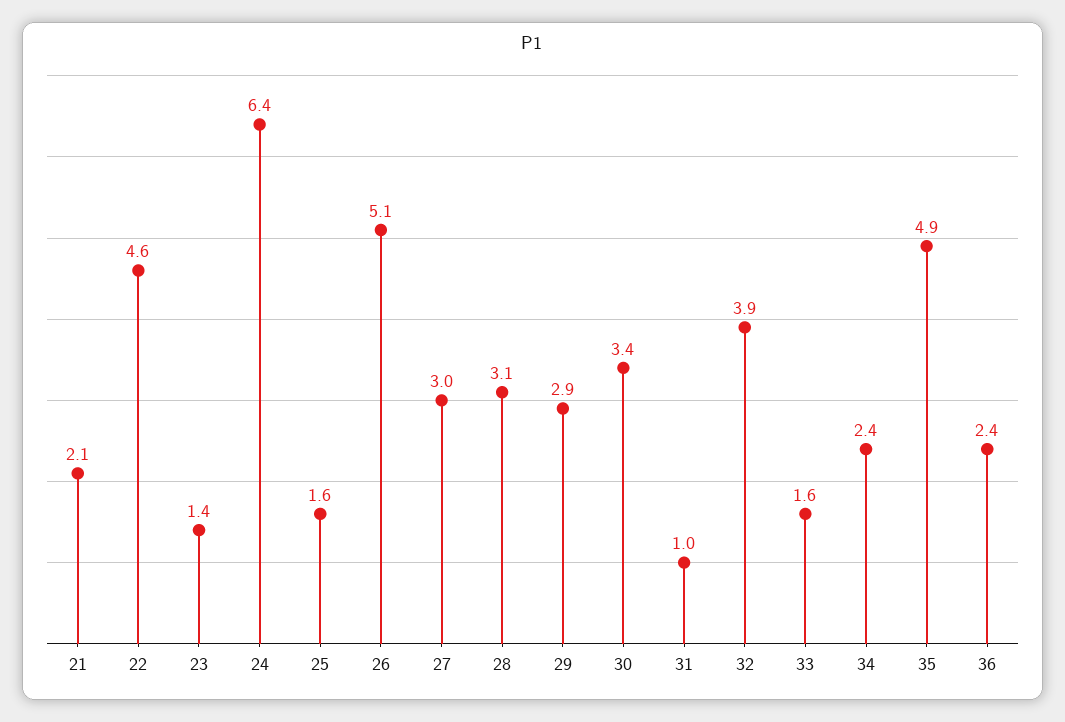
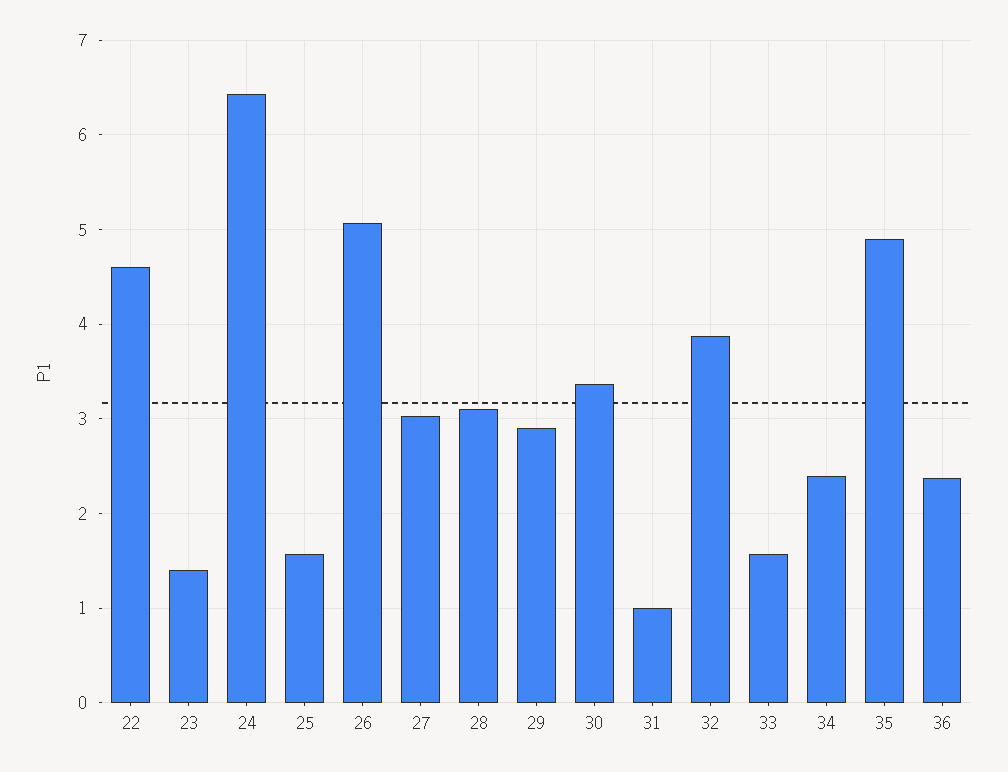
21: 2.1 -> none

